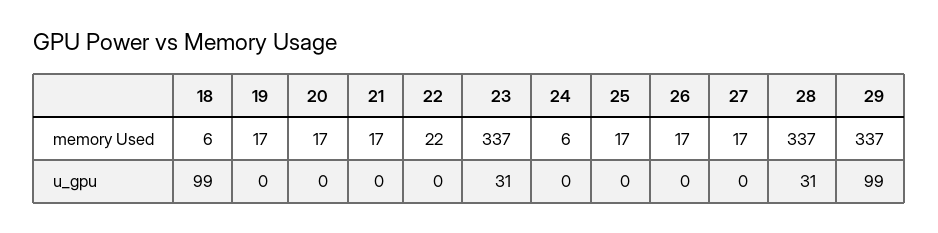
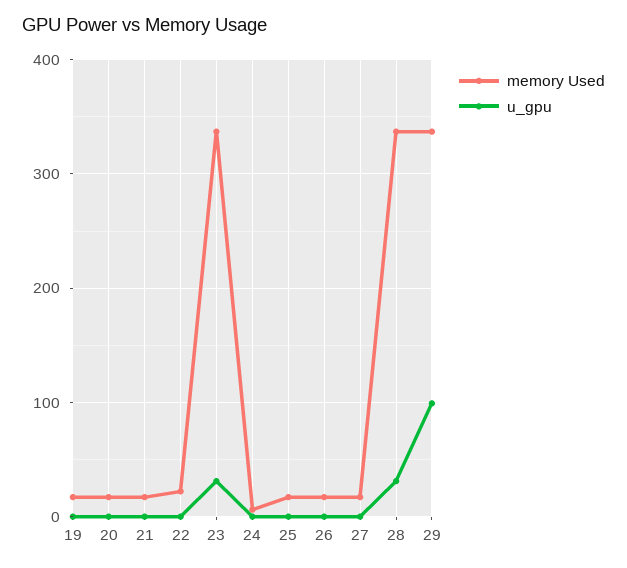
memory Used, 18: 6 -> none
u_gpu, 18: 99 -> none

